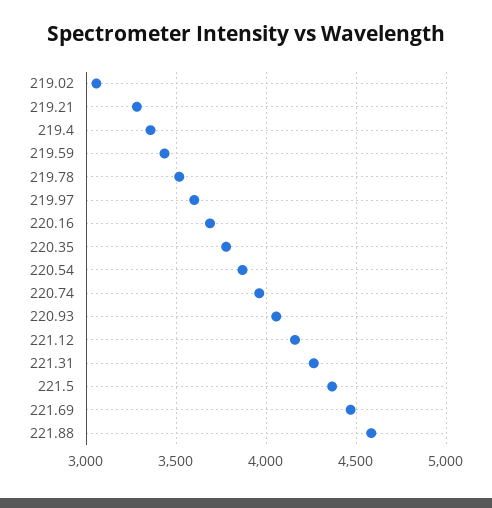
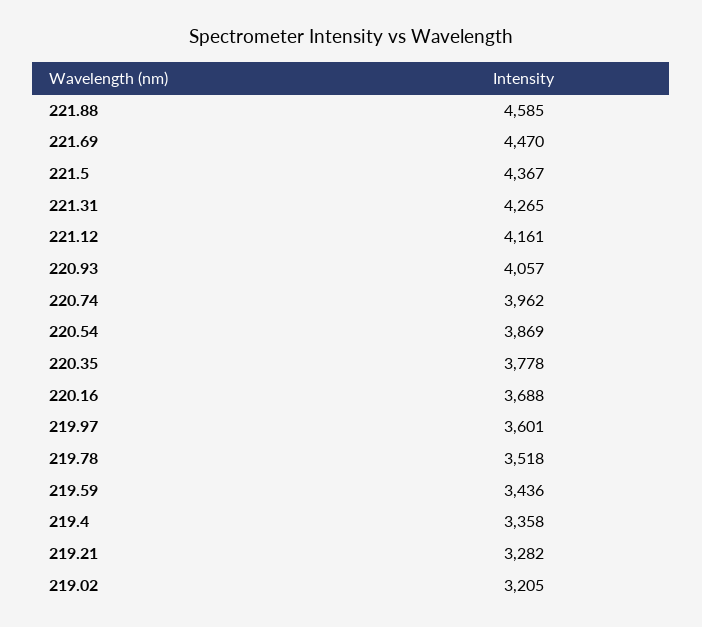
219.02: 3050 -> 3205

